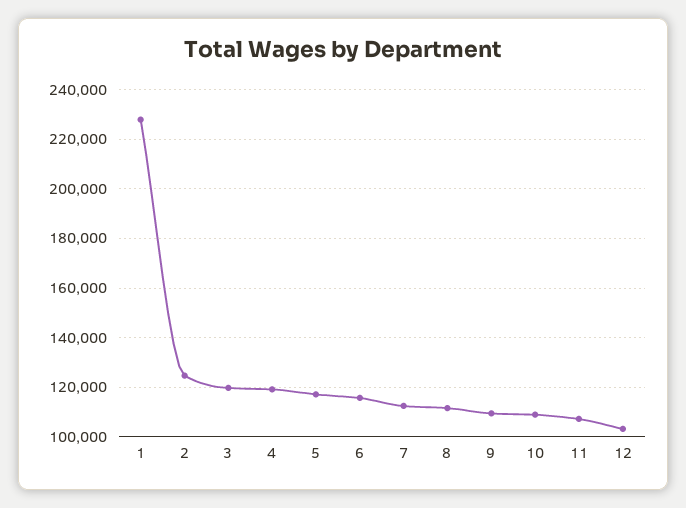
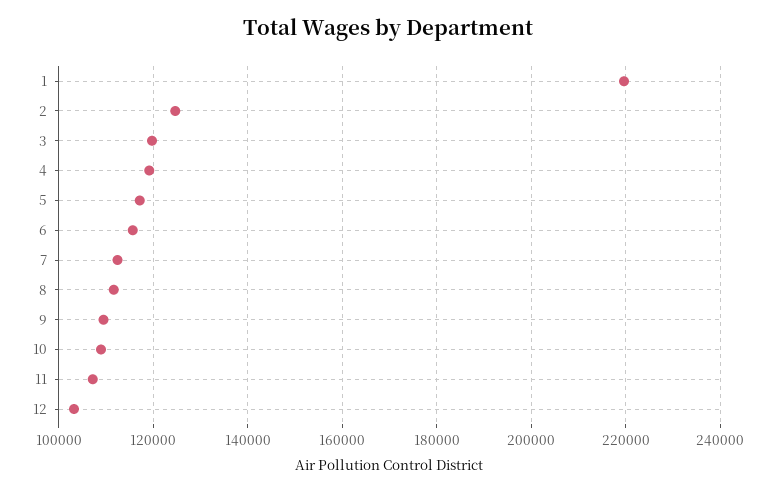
1: 227500 -> 220000

